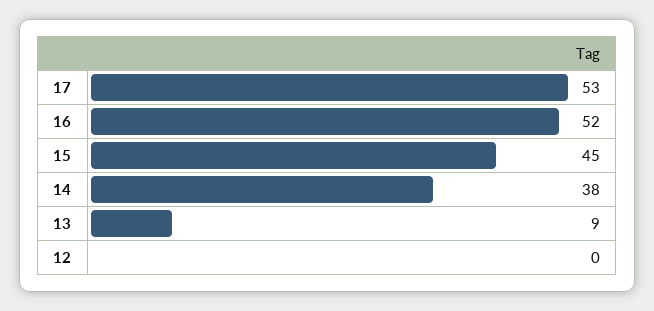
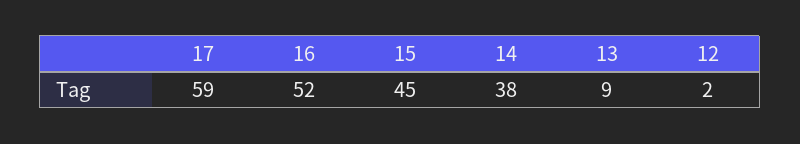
17: 53 -> 59
12: 0 -> 2

